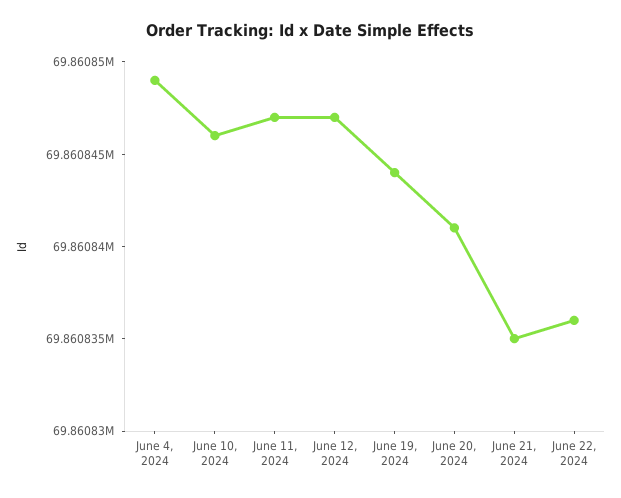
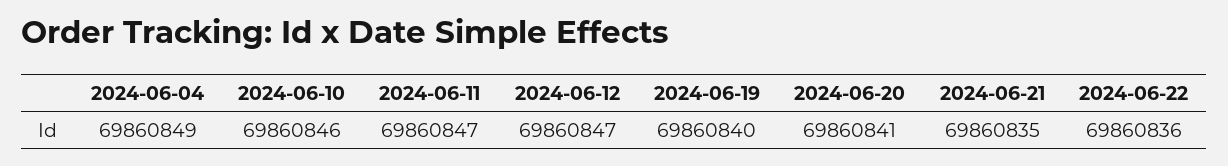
June 19, 2024: 69860844 -> 69860840

